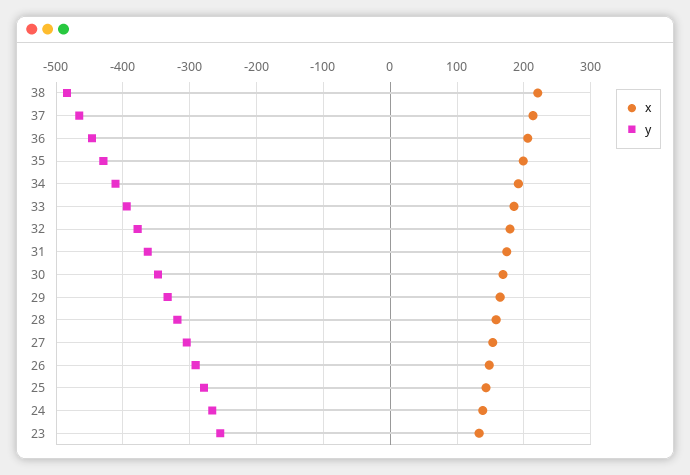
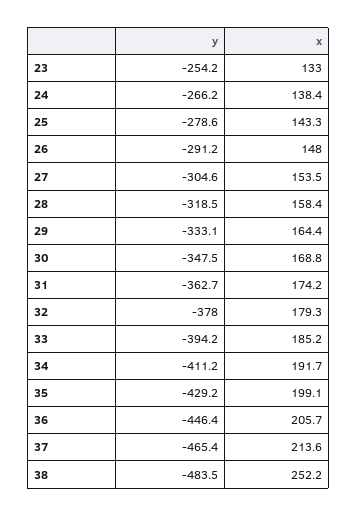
x, 38: 220 -> 252.2

